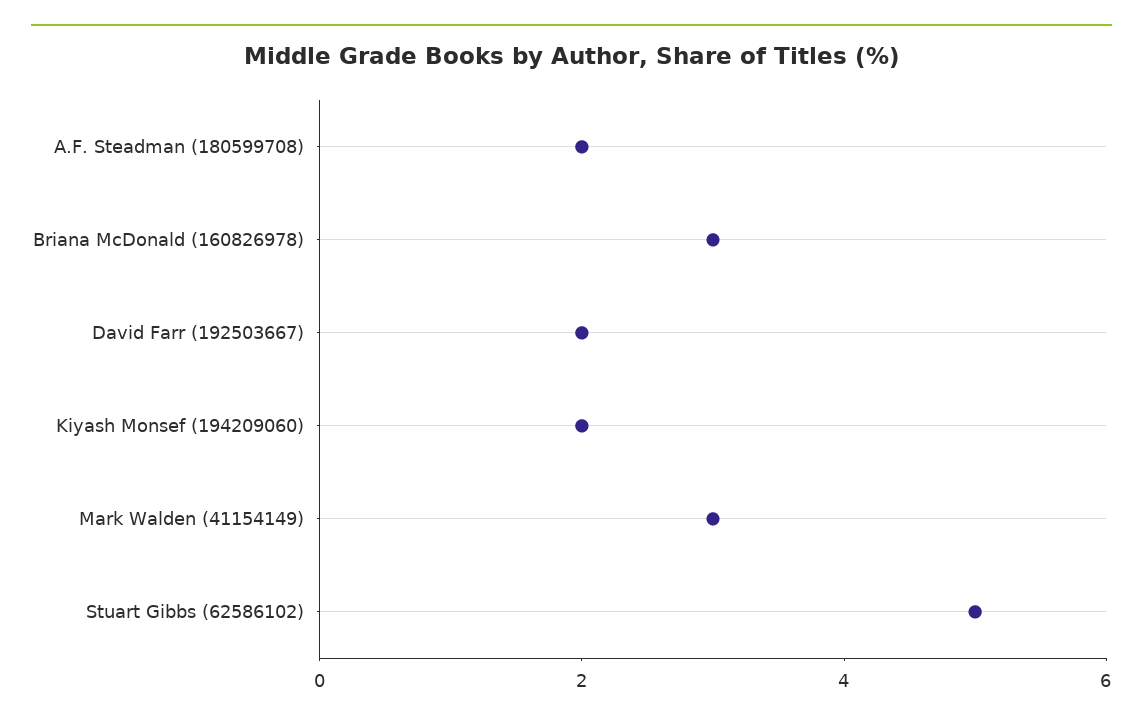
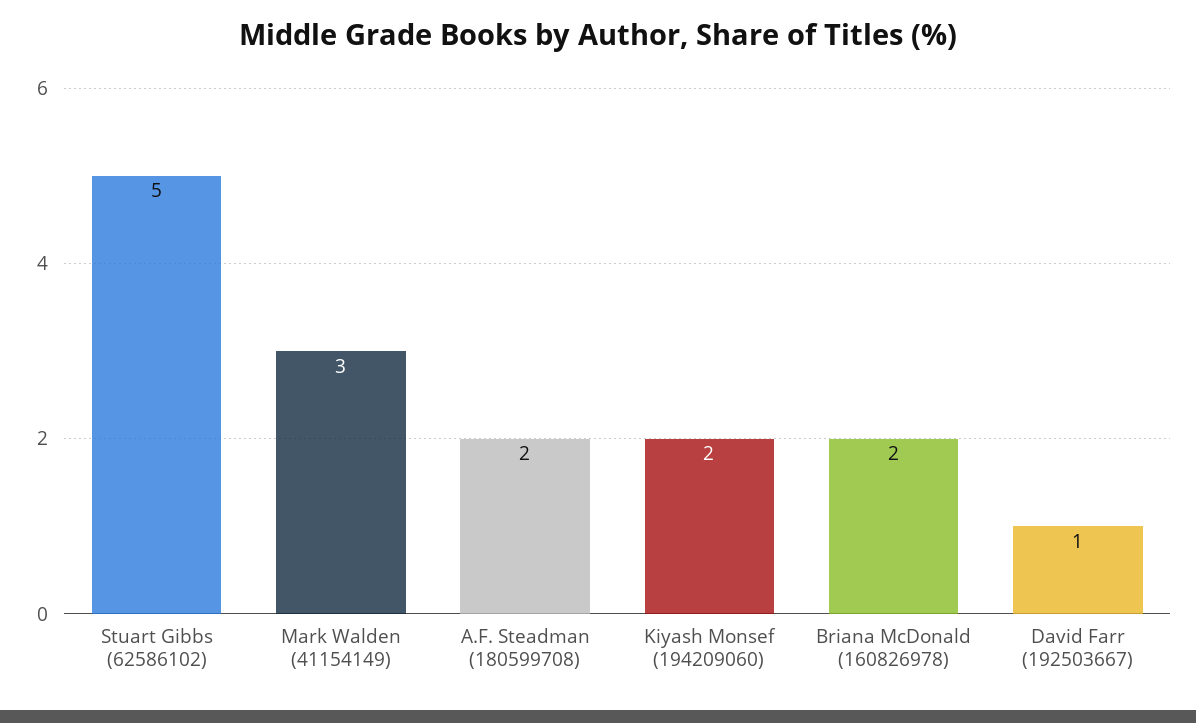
Briana McDonald (160826978): 3 -> 2
David Farr (192503667): 2 -> 1

